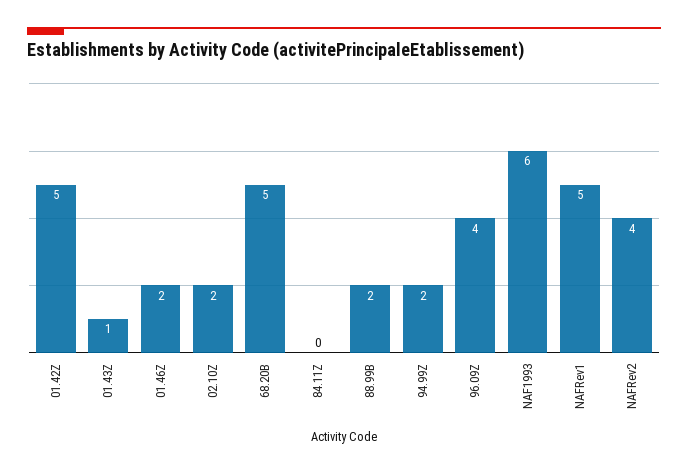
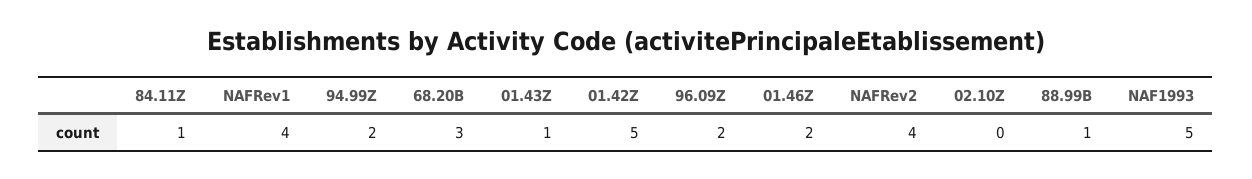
02.10Z: 2 -> 0
68.20B: 5 -> 3
84.11Z: 0 -> 1
88.99B: 2 -> 1
96.09Z: 4 -> 2
NAF1993: 6 -> 5
NAFRev1: 5 -> 4

